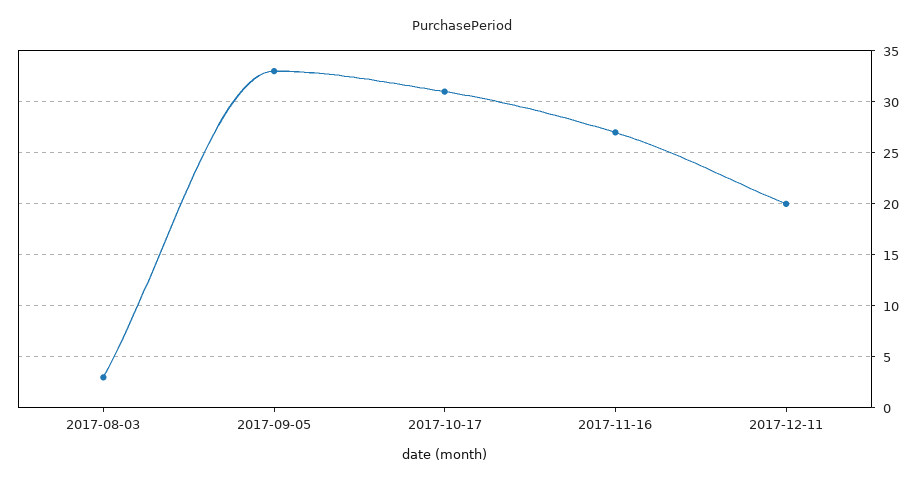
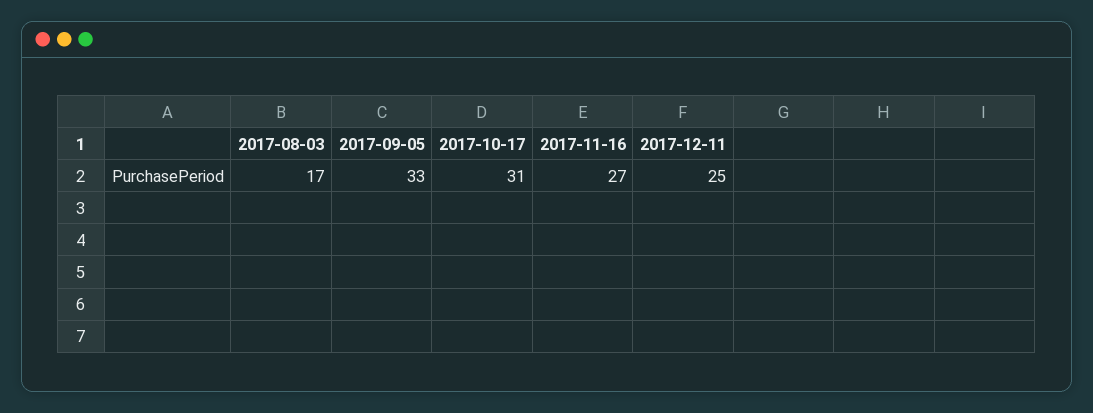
2017-08-03: 3 -> 17
2017-12-11: 20 -> 25

